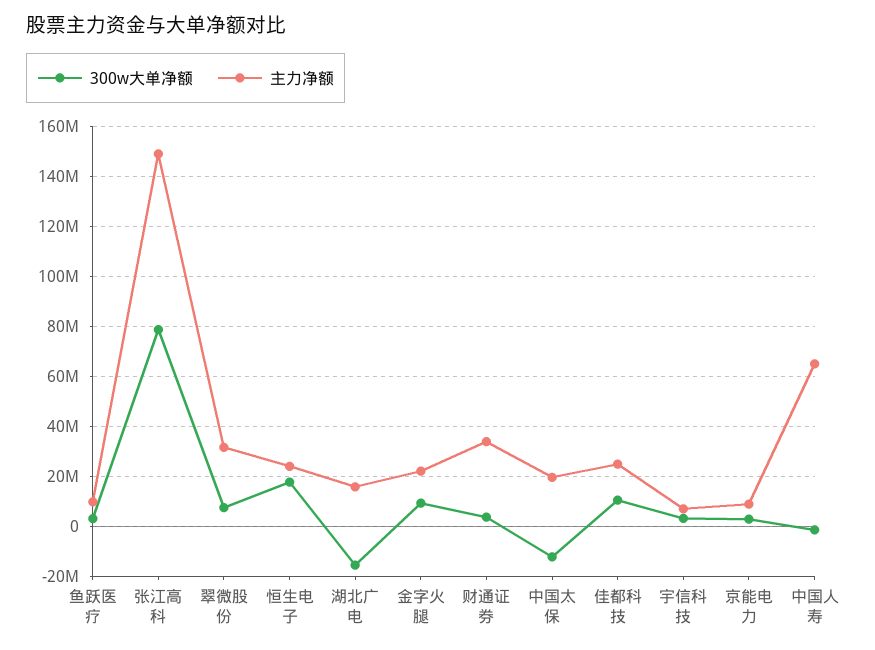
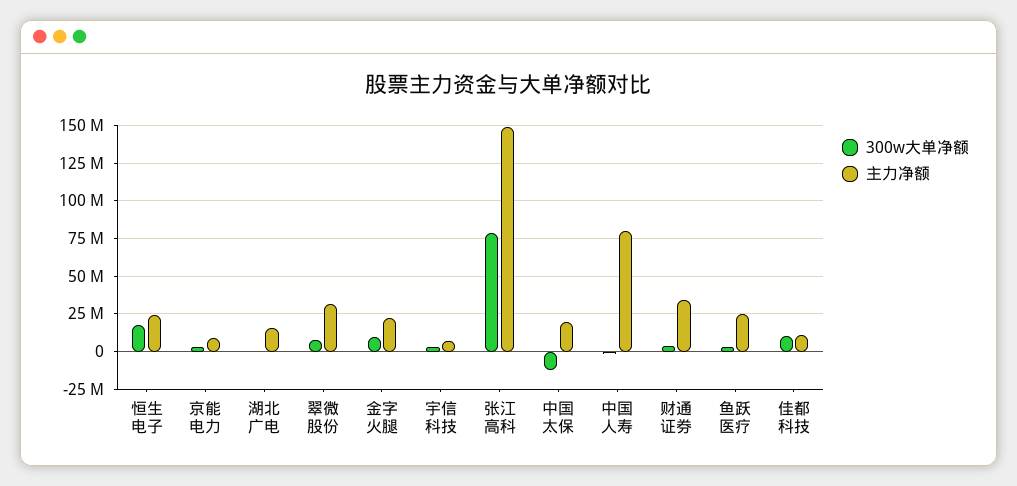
主力净额, 鱼跃医疗: 10000000 -> 25000000
300w大单净额, 湖北广电: -15000000 -> 0
主力净额, 佳都科技: 25000000 -> 10000000
主力净额, 中国人寿: 65000000 -> 80000000

